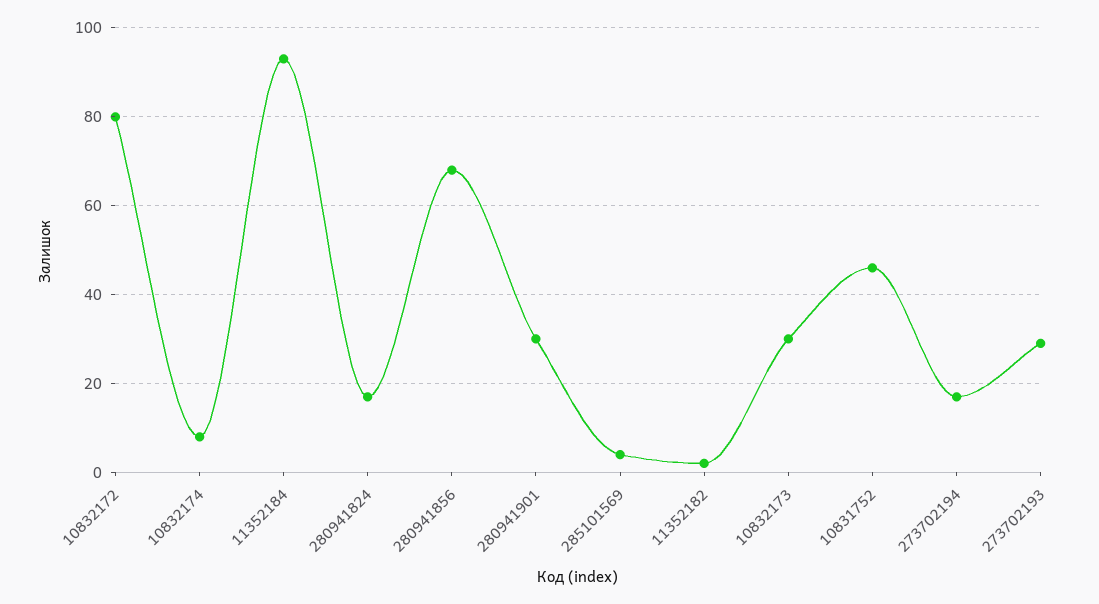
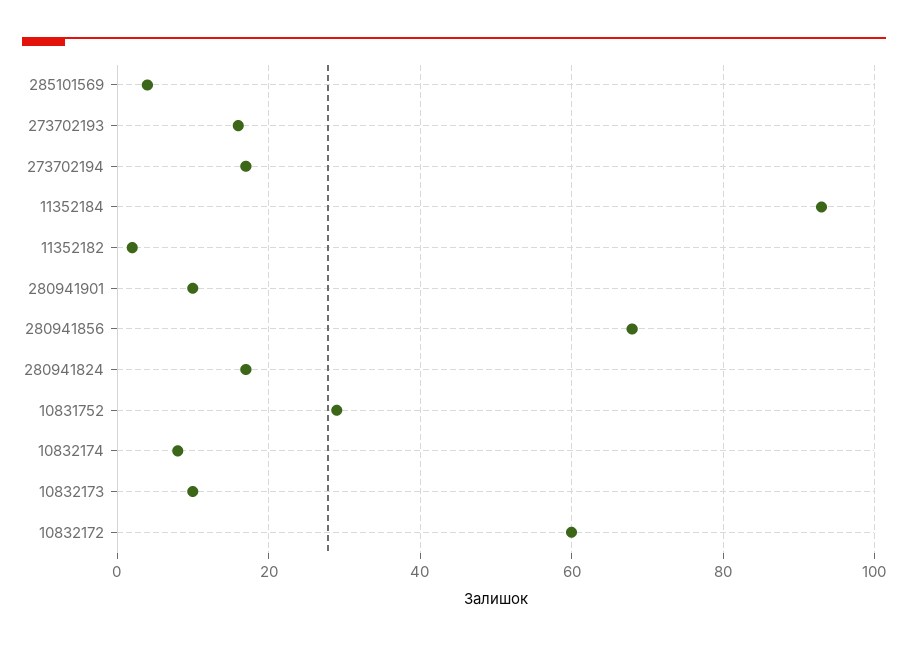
10832172: 80 -> 60
280941901: 30 -> 10
10832173: 30 -> 10
10831752: 45 -> 30
273702193: 30 -> 15

